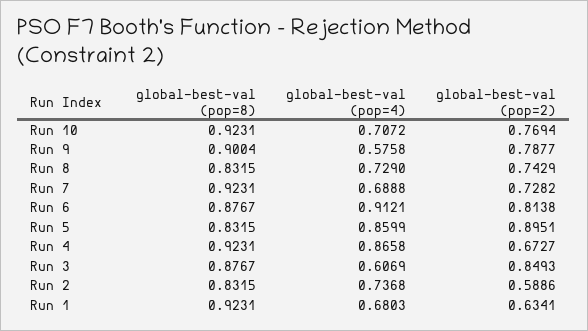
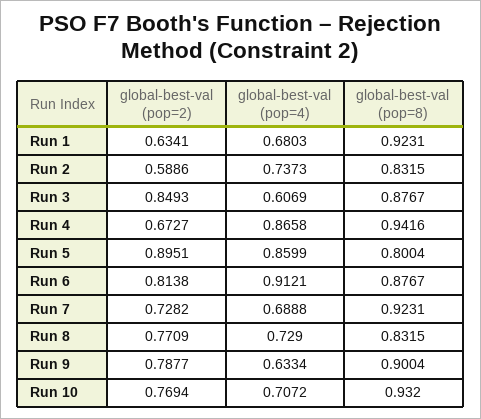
global-best-val (pop=8), Run 10: 0.9231 -> 0.932
global-best-val (pop=4), Run 9: 0.5758 -> 0.6334
global-best-val (pop=2), Run 8: 0.7429 -> 0.7709
global-best-val (pop=8), Run 5: 0.8315 -> 0.8004
global-best-val (pop=8), Run 4: 0.9231 -> 0.9416
global-best-val (pop=4), Run 2: 0.7368 -> 0.7373

